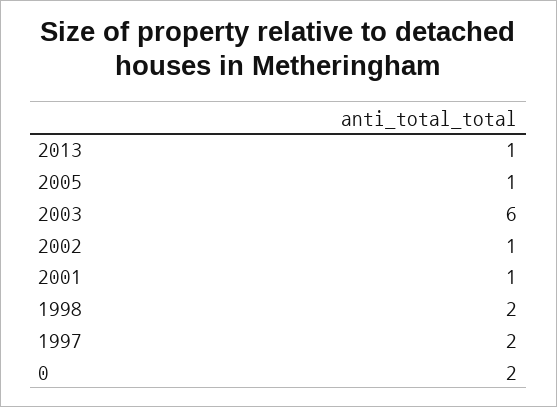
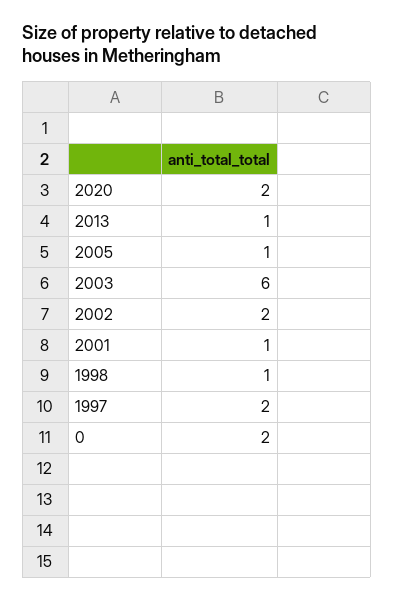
2002: 1 -> 2
1998: 2 -> 1
2020: none -> 2

